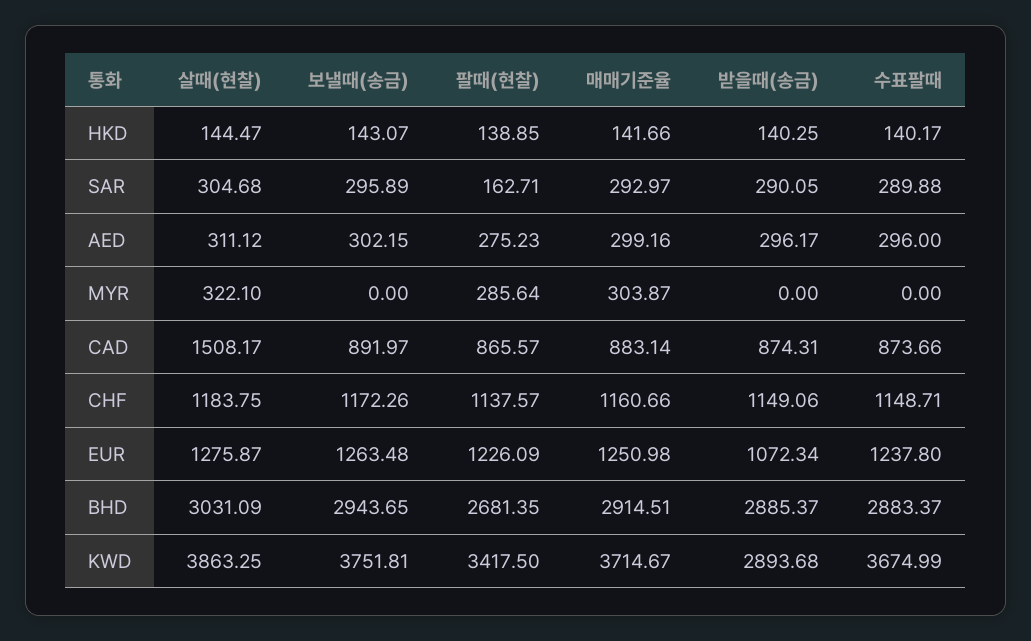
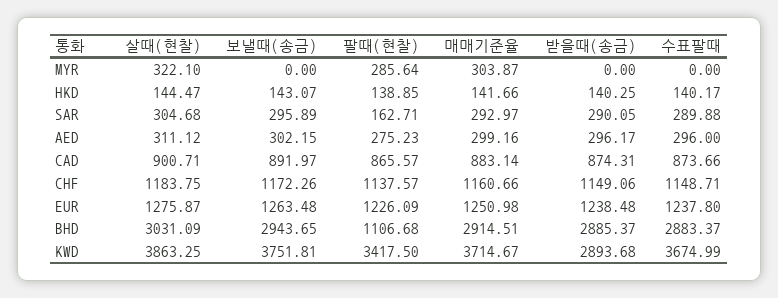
살때(현찰), CAD: 1508.17 -> 900.71
받을때(송금), EUR: 1072.34 -> 1238.48
팔때(현찰), BHD: 2681.35 -> 1106.68

